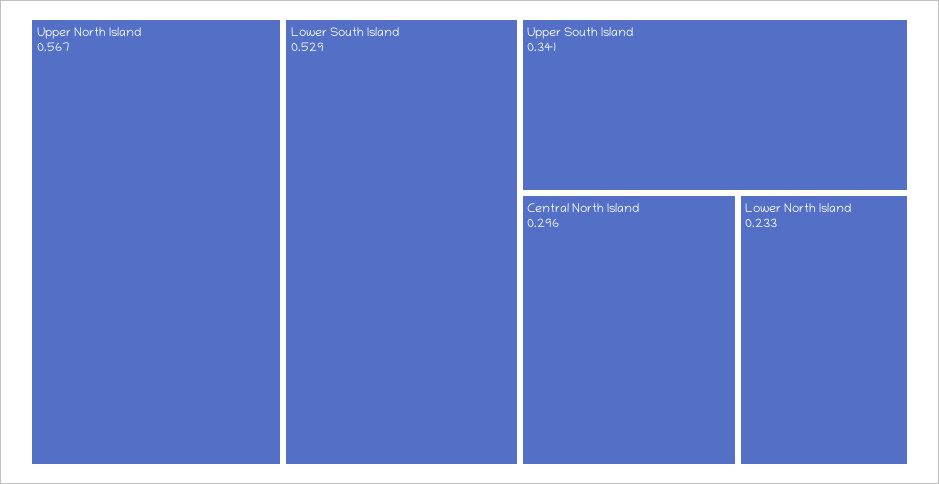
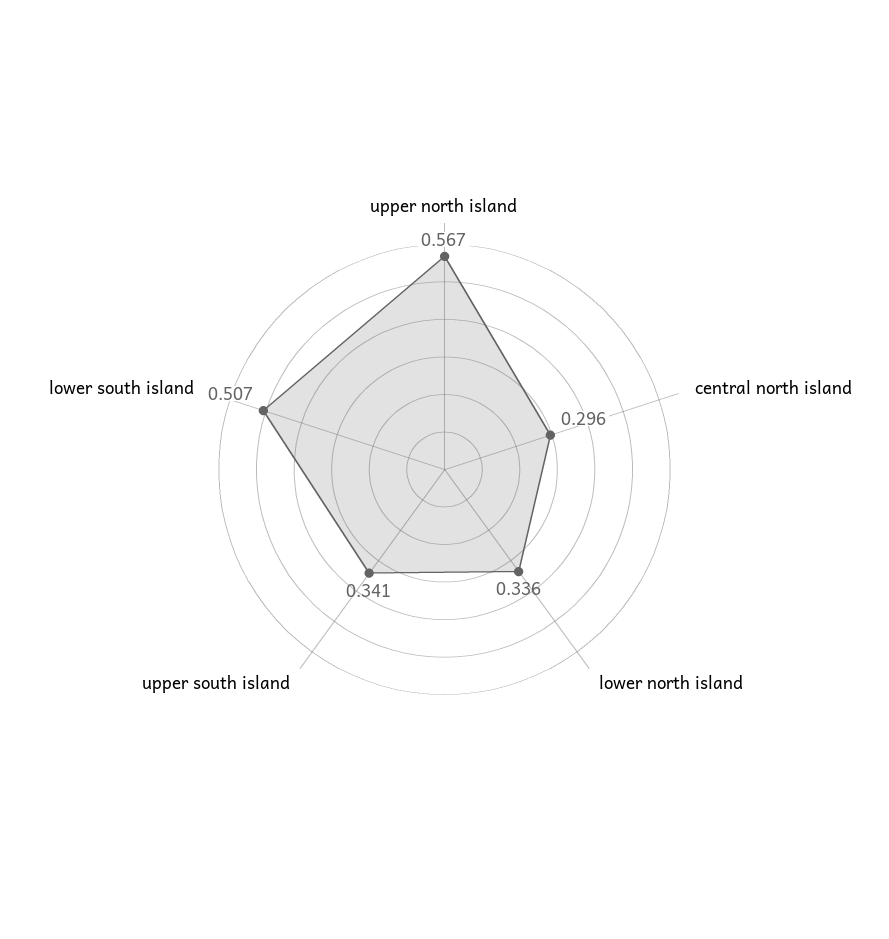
Lower South Island: 0.529 -> 0.507
Lower North Island: 0.233 -> 0.336

